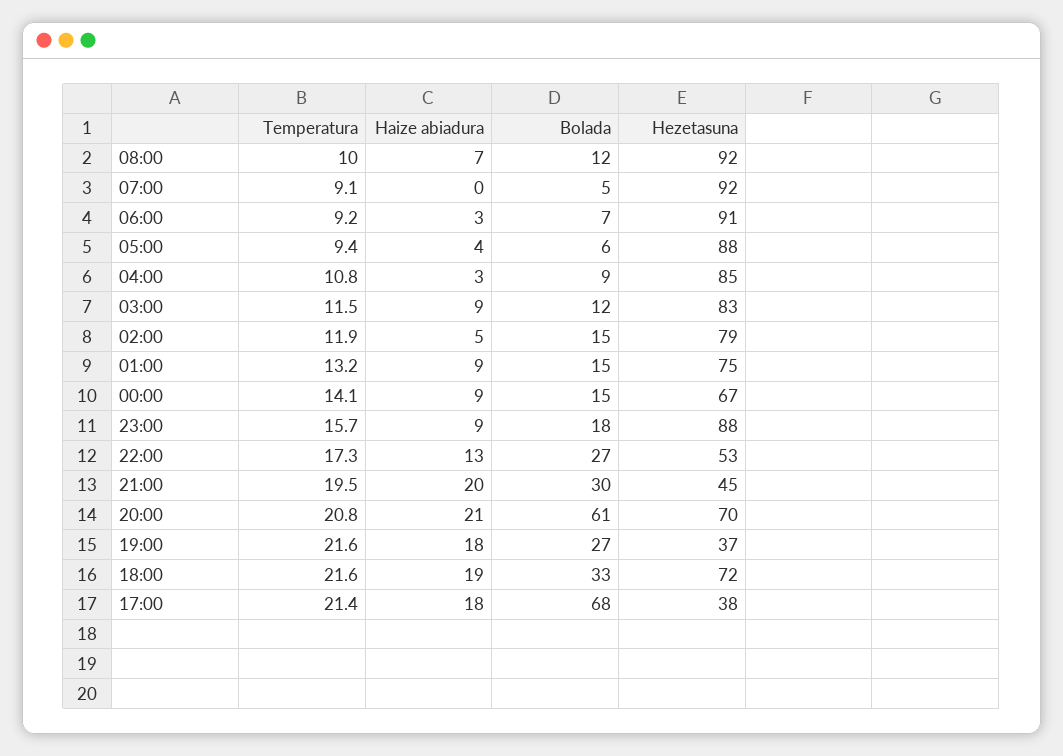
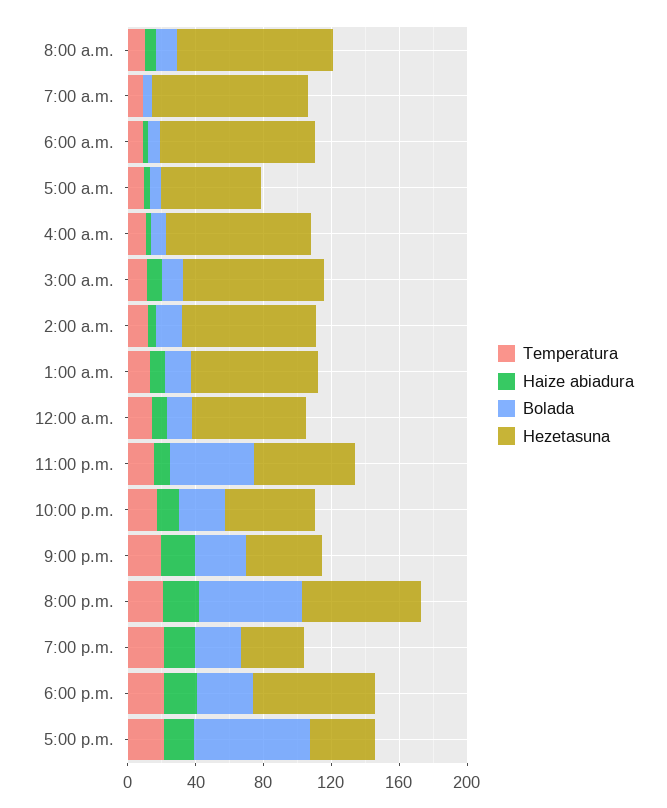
Hezetasuna, 05:00: 88 -> 60
Bolada, 23:00: 18 -> 50
Hezetasuna, 23:00: 88 -> 60

